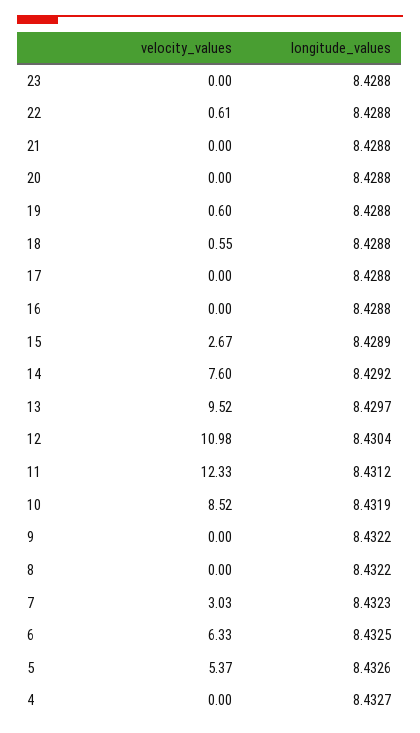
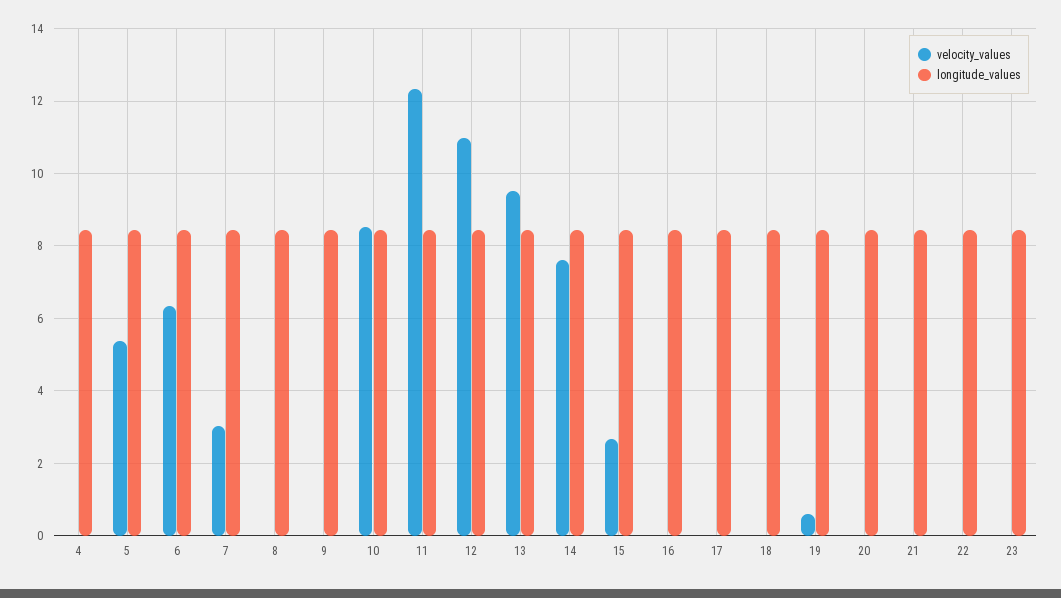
velocity_values, 22: 0.61 -> 0
velocity_values, 18: 0.55 -> 0

